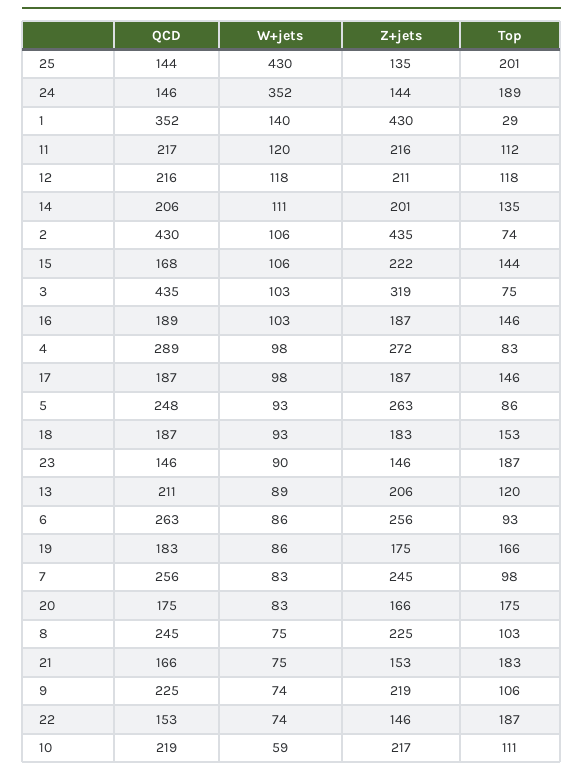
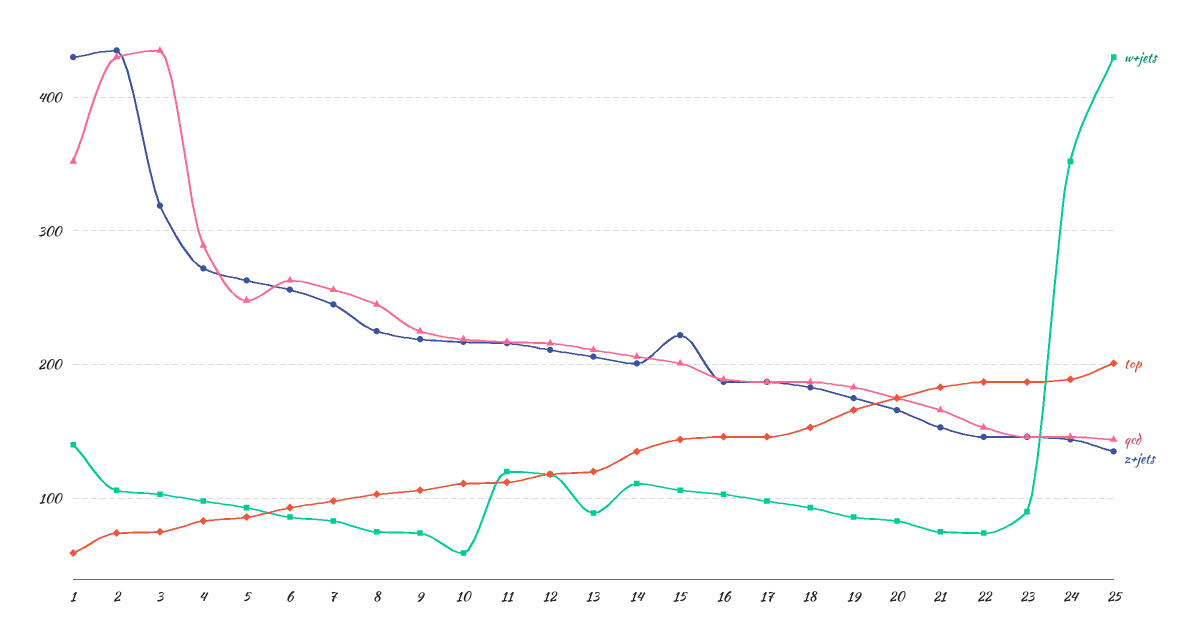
Top, 1: 29 -> 60
QCD, 15: 168 -> 200

